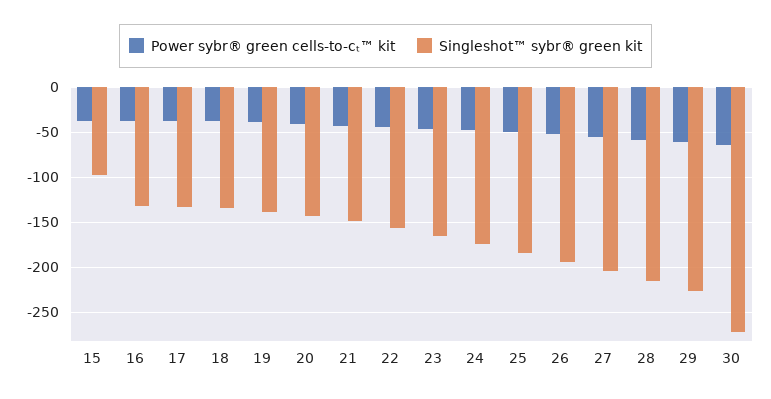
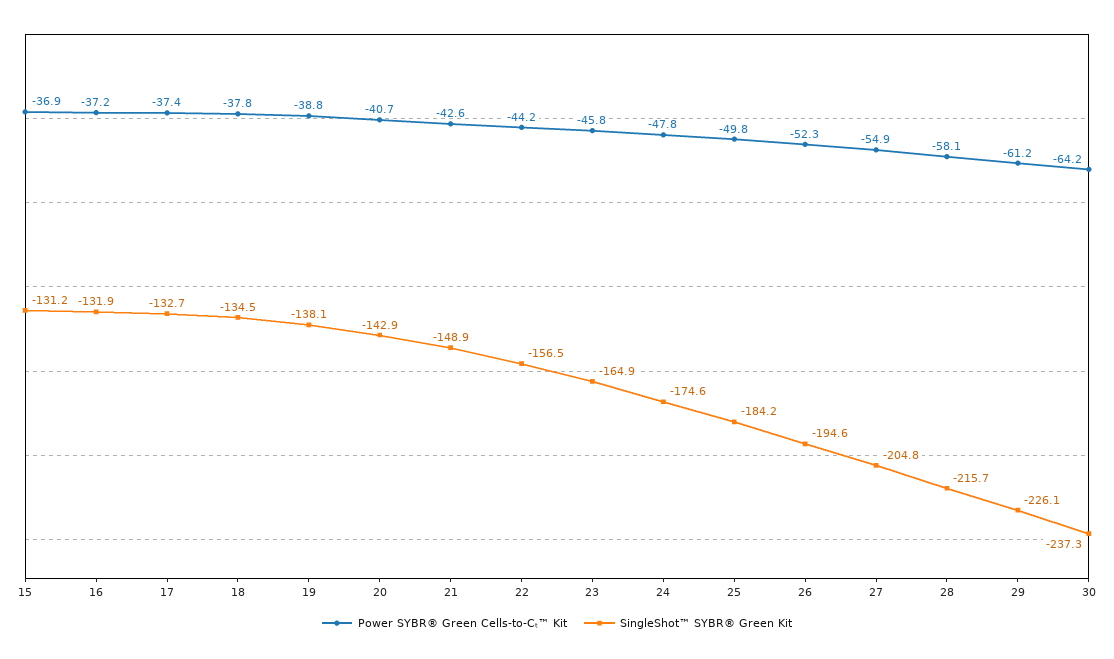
Singleshot™ sybr® green kit, 15: -100 -> -131.2
Singleshot™ sybr® green kit, 30: -270 -> -237.3

